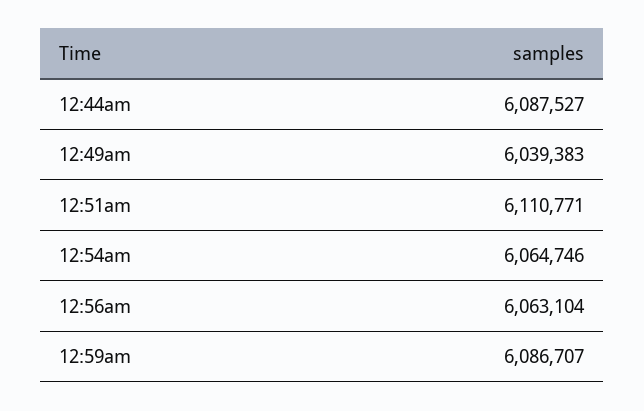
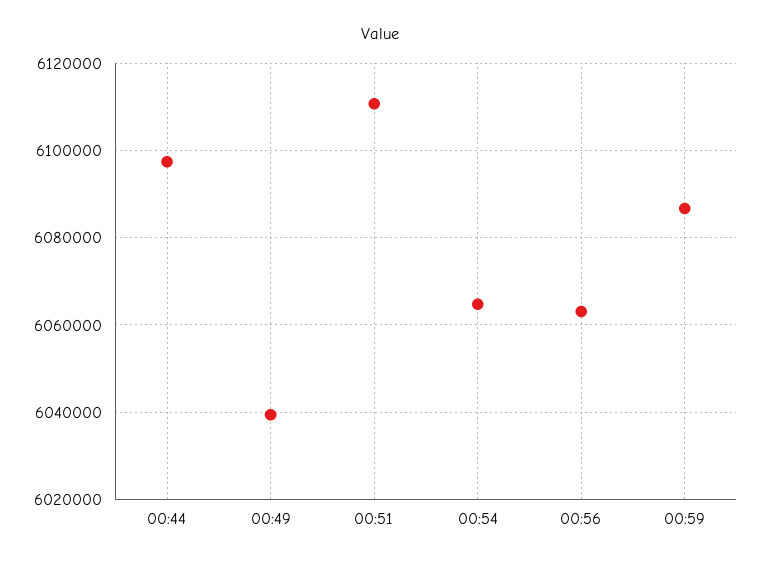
12:44am: 6087527 -> 6098000

